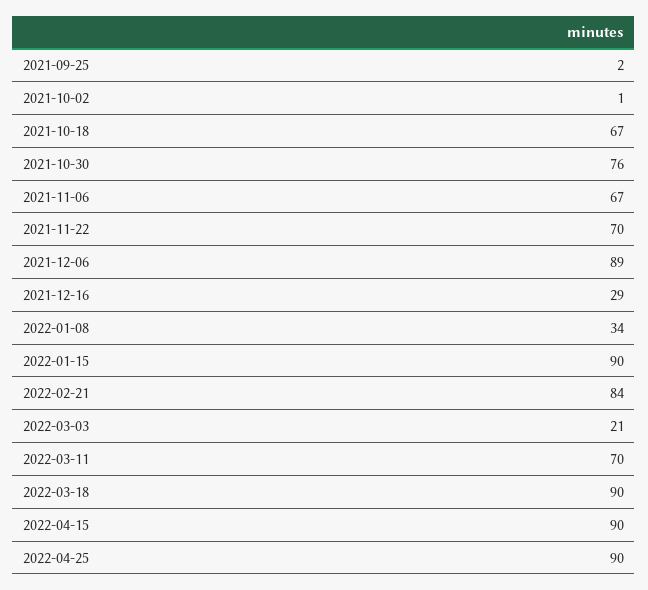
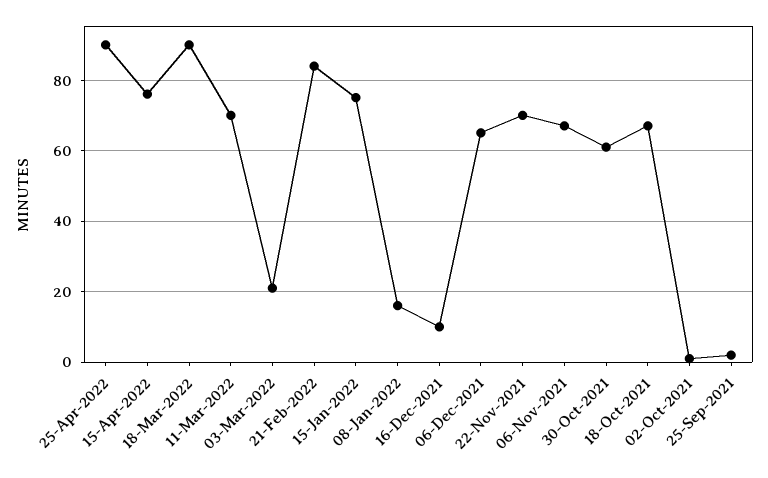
2021-10-30: 76 -> 60
2021-12-06: 89 -> 65
2021-12-16: 29 -> 10
2022-01-08: 34 -> 15
2022-01-15: 90 -> 75
2022-04-15: 90 -> 75

